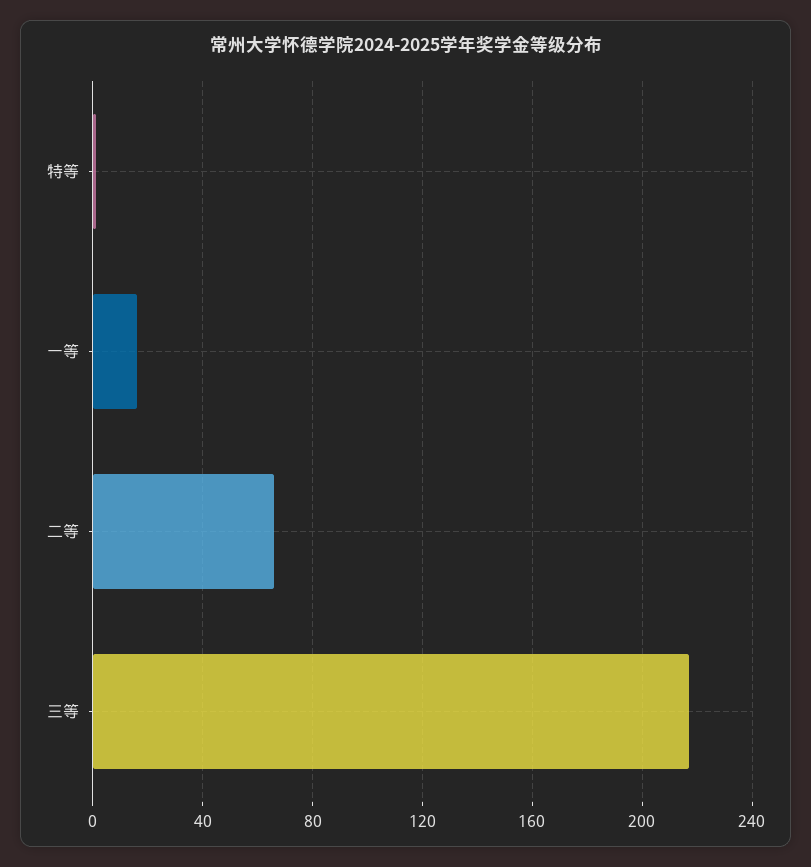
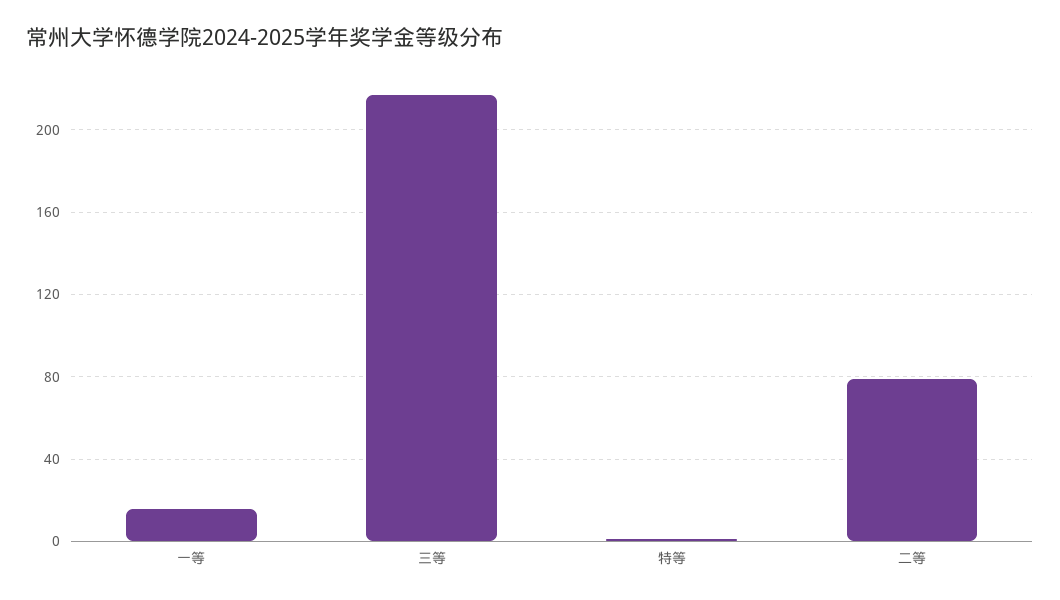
二等: 65 -> 80

